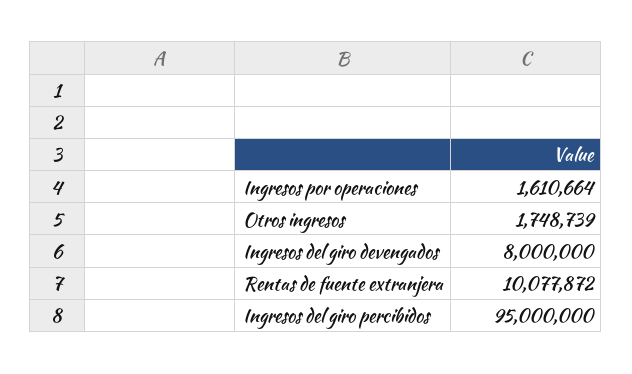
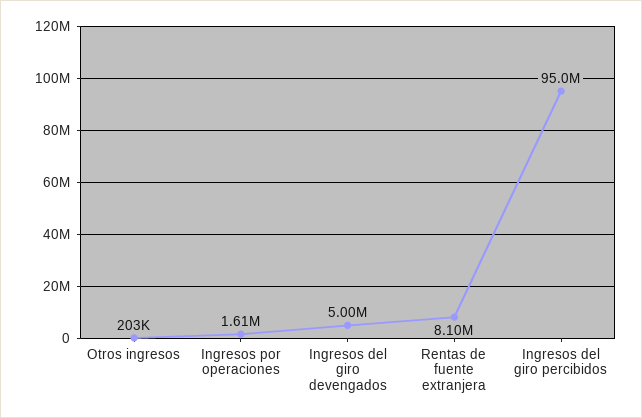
Otros ingresos: 1748739 -> 203000
Ingresos del giro devengados: 8000000 -> 5000000
Rentas de fuente extranjera: 10077872 -> 8100000

